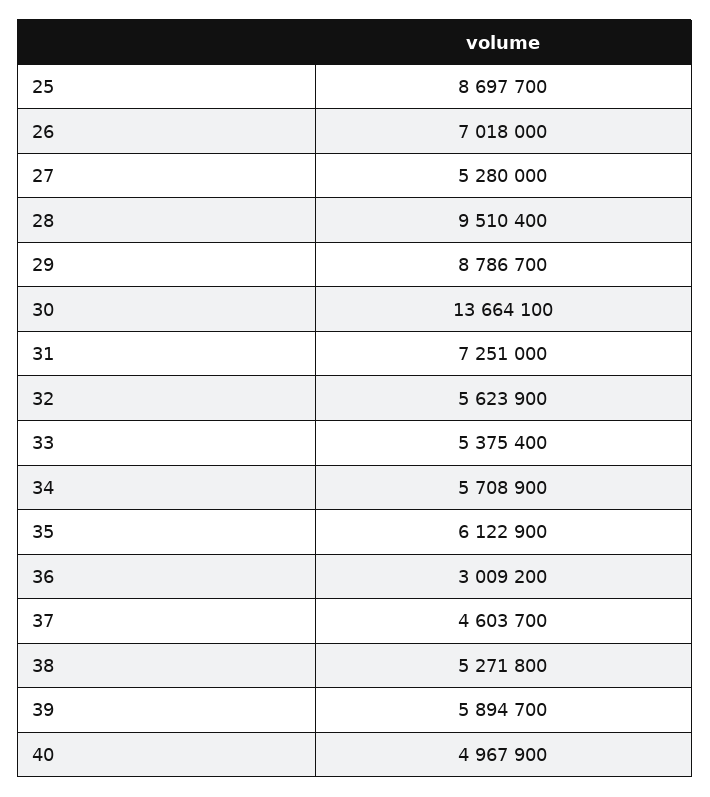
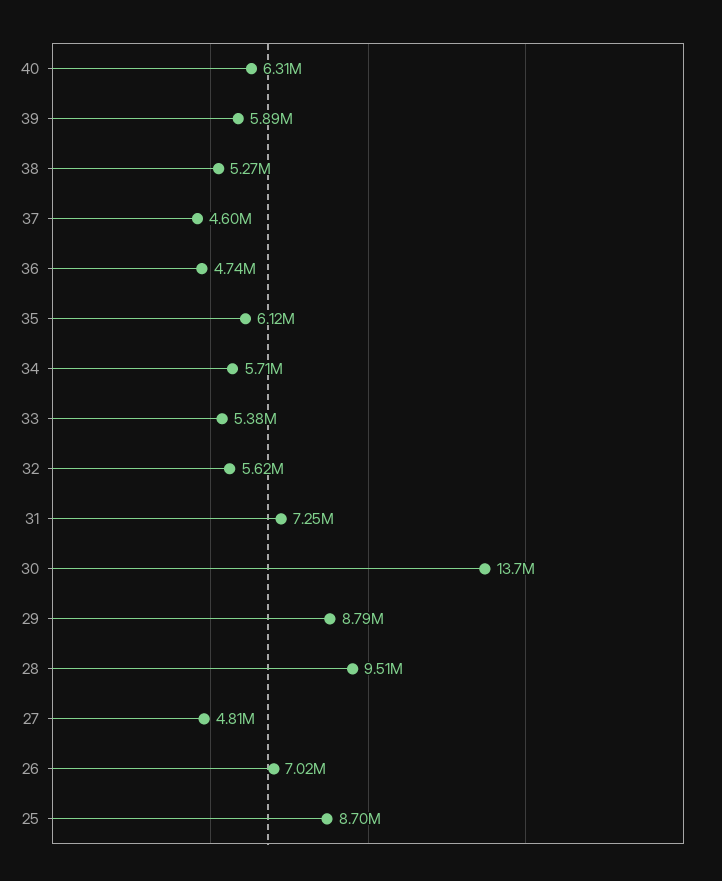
27: 5280000 -> 4810000
36: 3009200 -> 4740000
40: 4967900 -> 6310000

